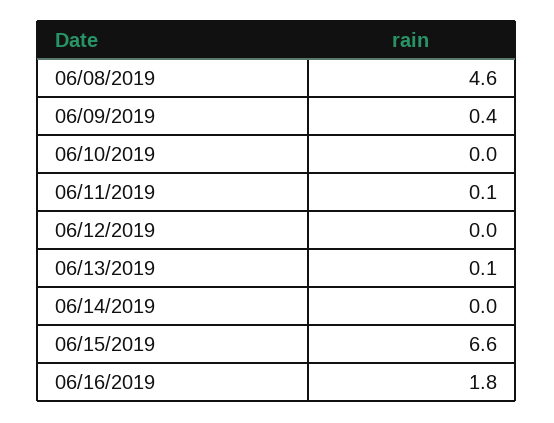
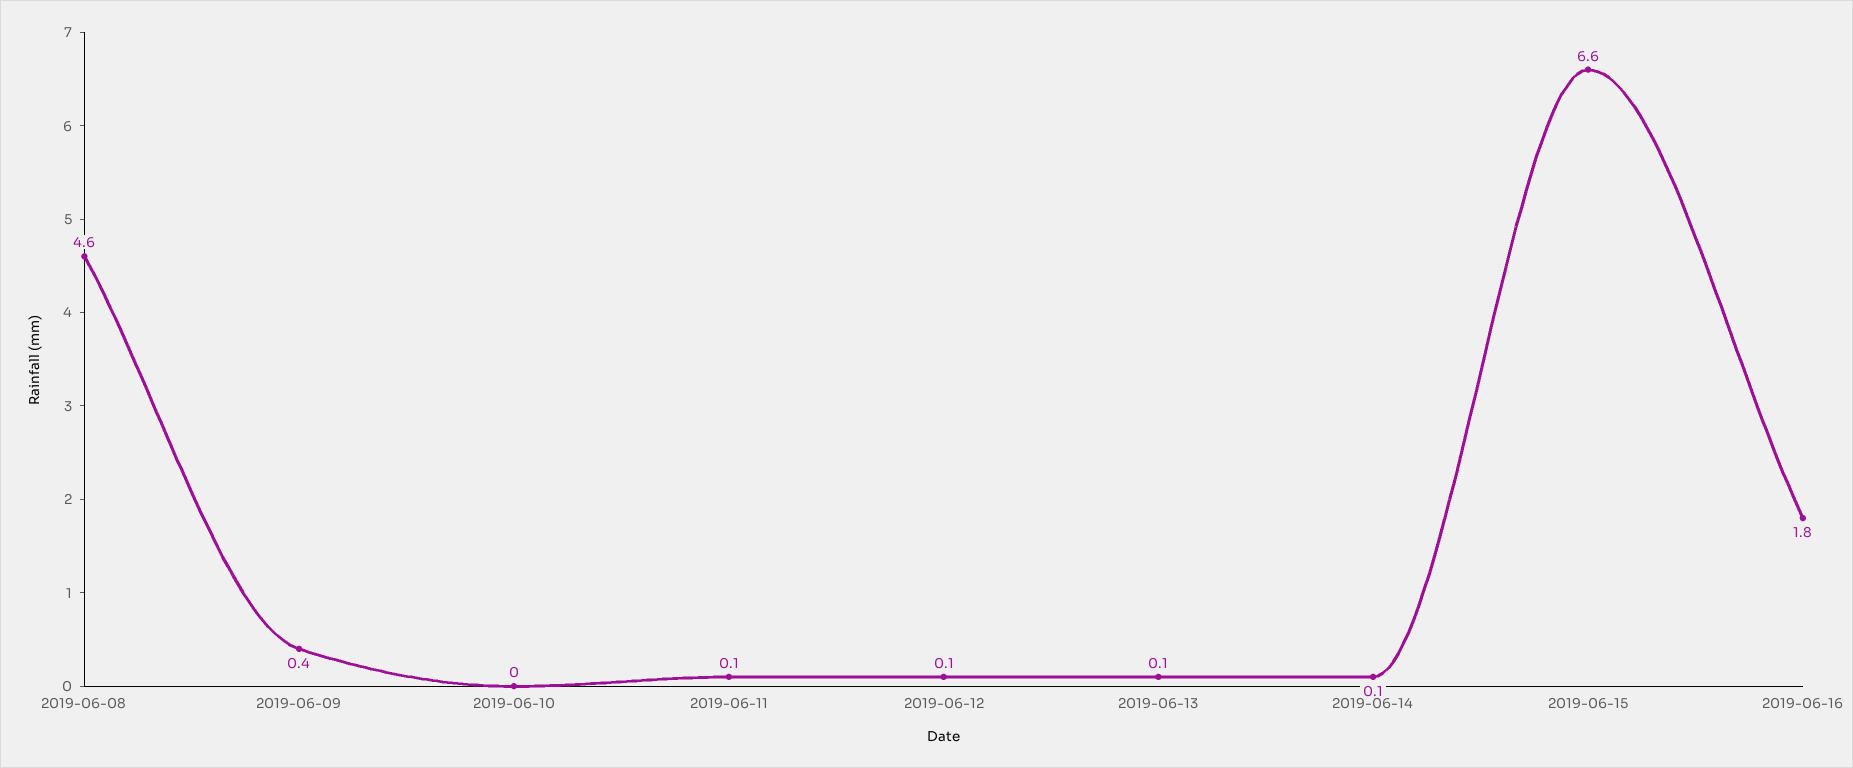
06/12/2019: 0 -> 0.1
06/14/2019: 0 -> 0.1

